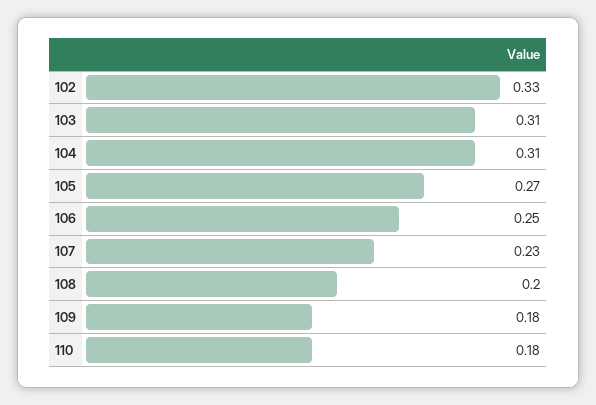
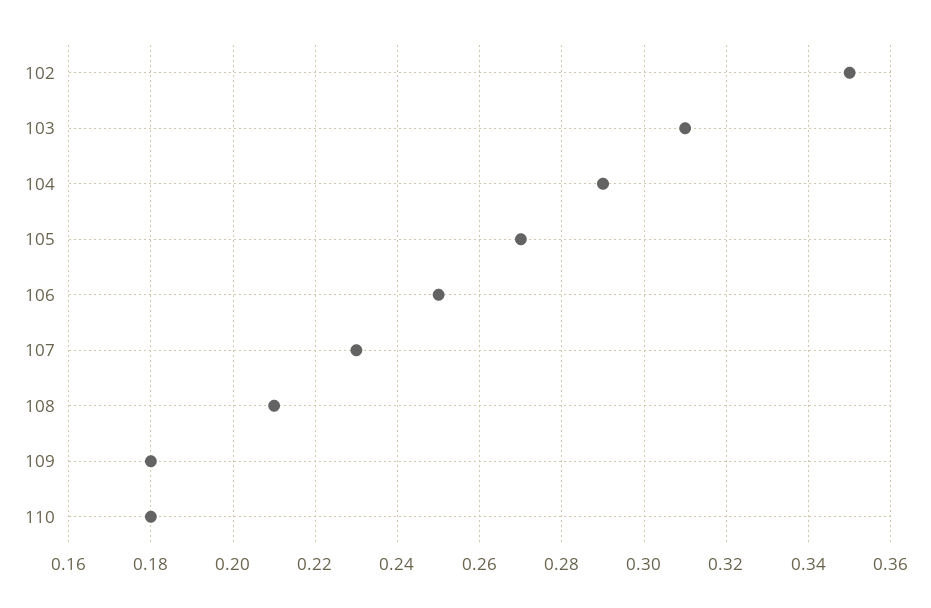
102: 0.33 -> 0.35
104: 0.31 -> 0.29
108: 0.2 -> 0.21

